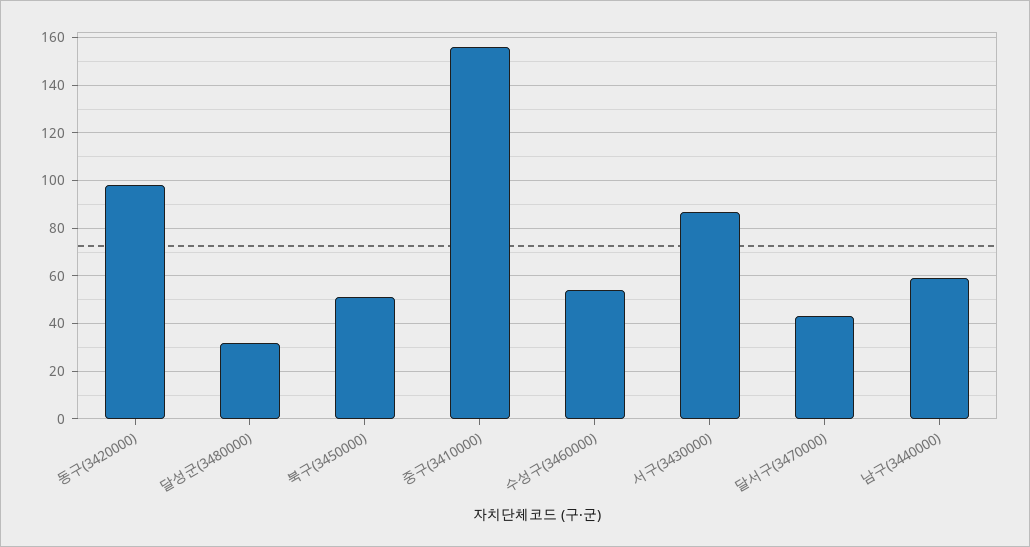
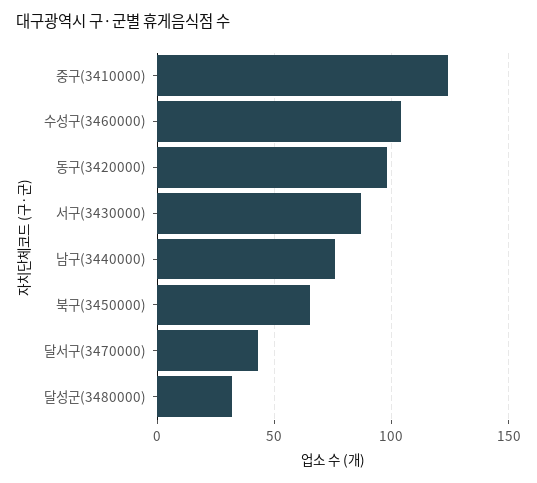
북구(3450000): 50 -> 65
중구(3410000): 155 -> 125
수성구(3460000): 55 -> 105
남구(3440000): 60 -> 75

